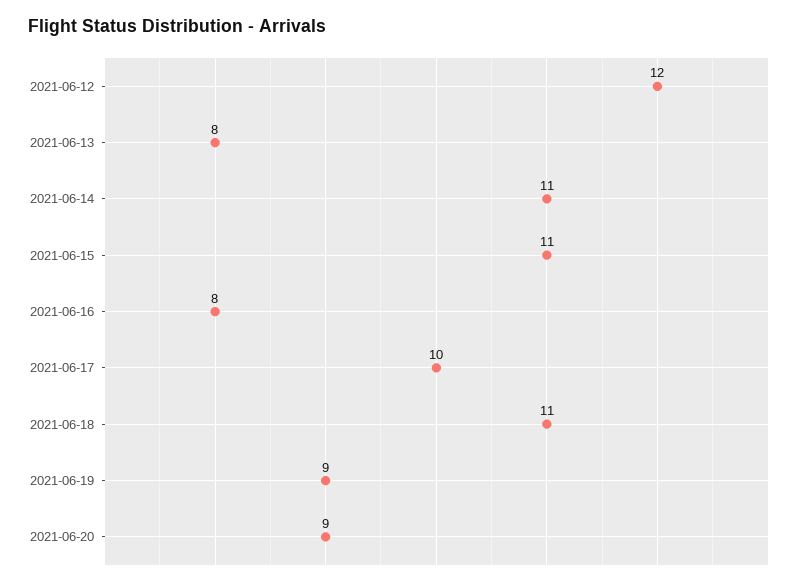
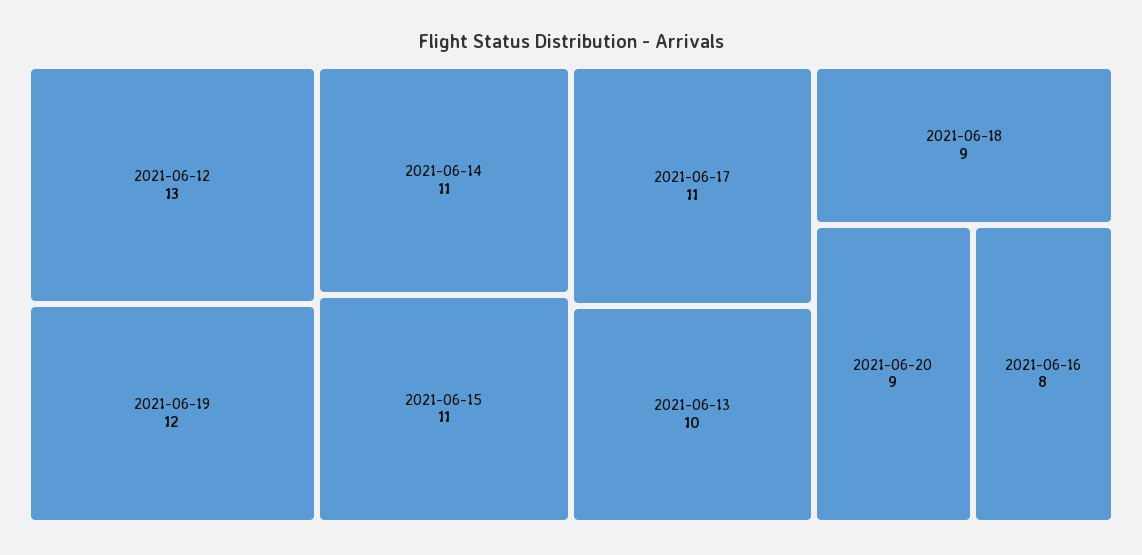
2021-06-12: 12 -> 13
2021-06-13: 8 -> 10
2021-06-17: 10 -> 11
2021-06-18: 11 -> 9
2021-06-19: 9 -> 12

